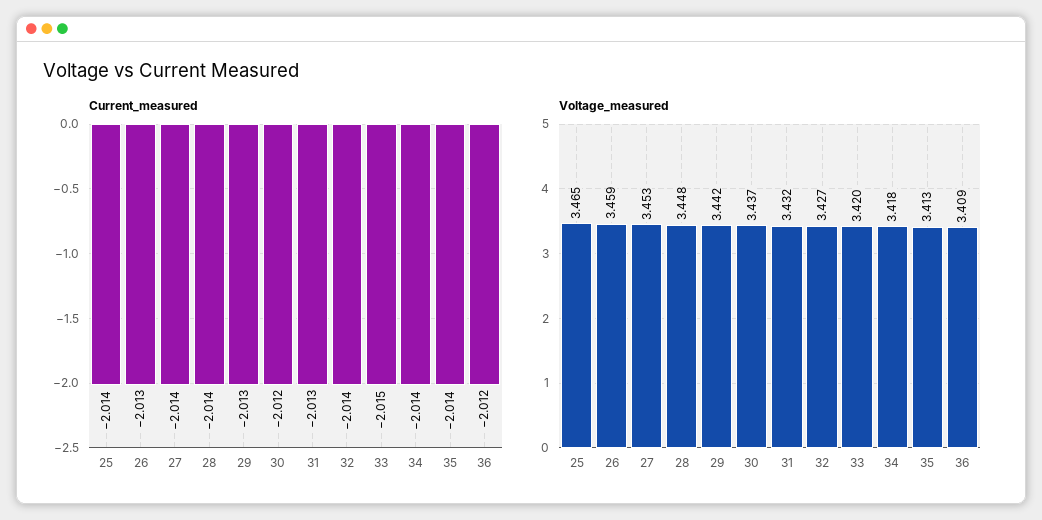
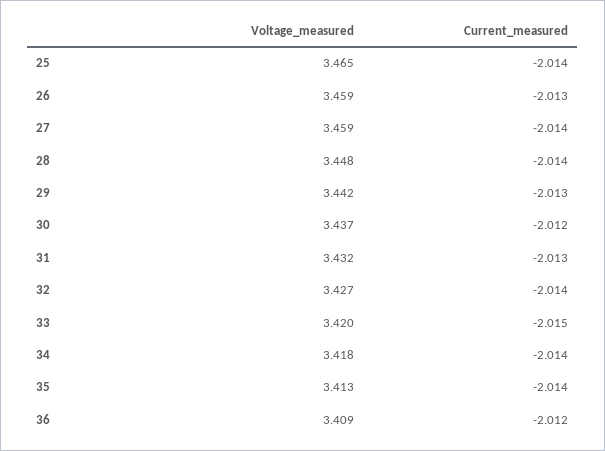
Voltage_measured, 27: 3.453 -> 3.459

